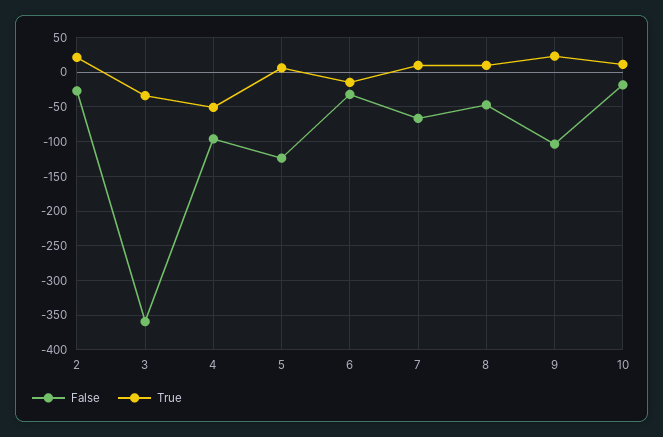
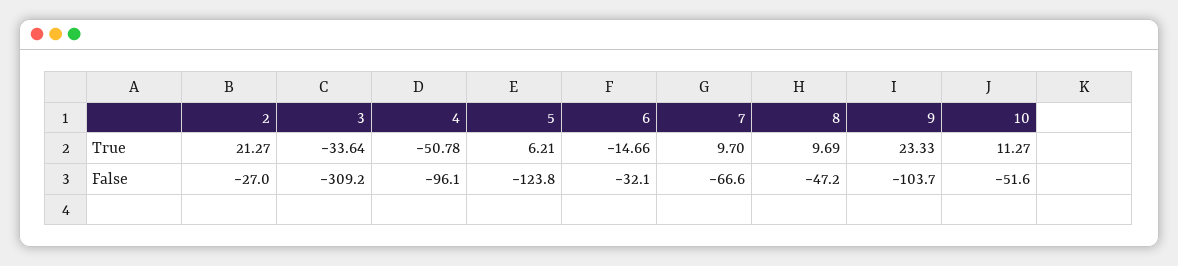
False, 3: -360 -> -309.2
False, 10: -20 -> -51.6

